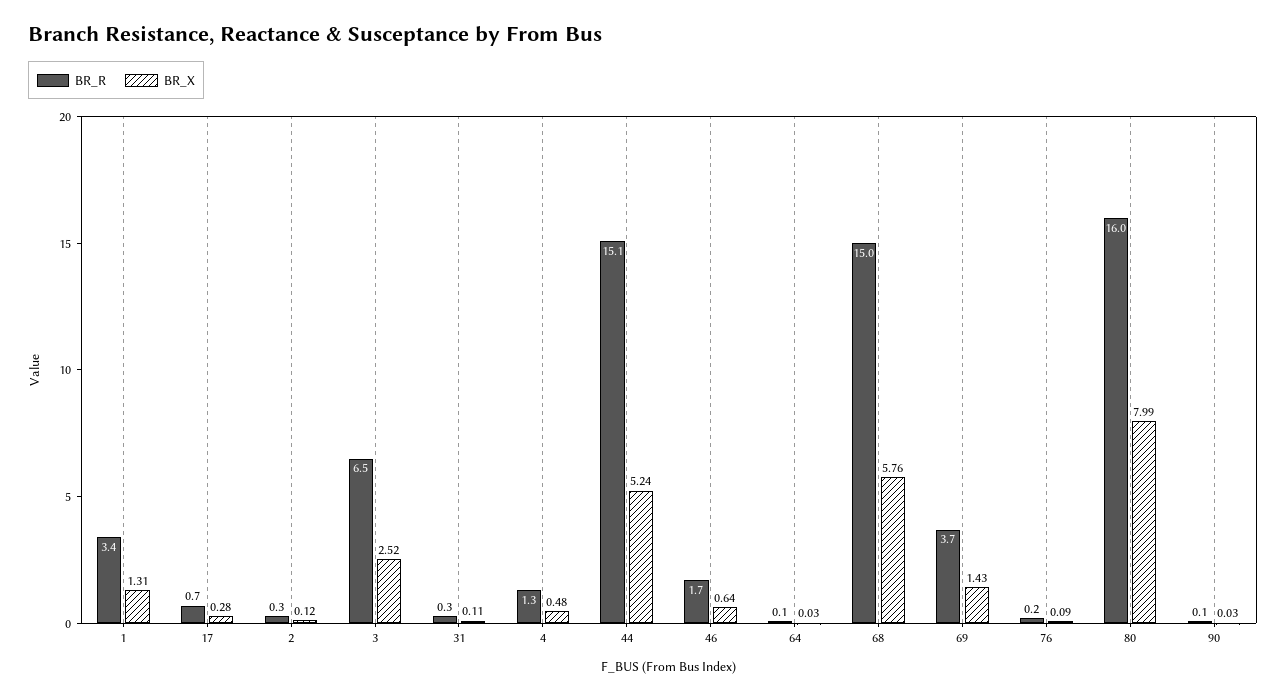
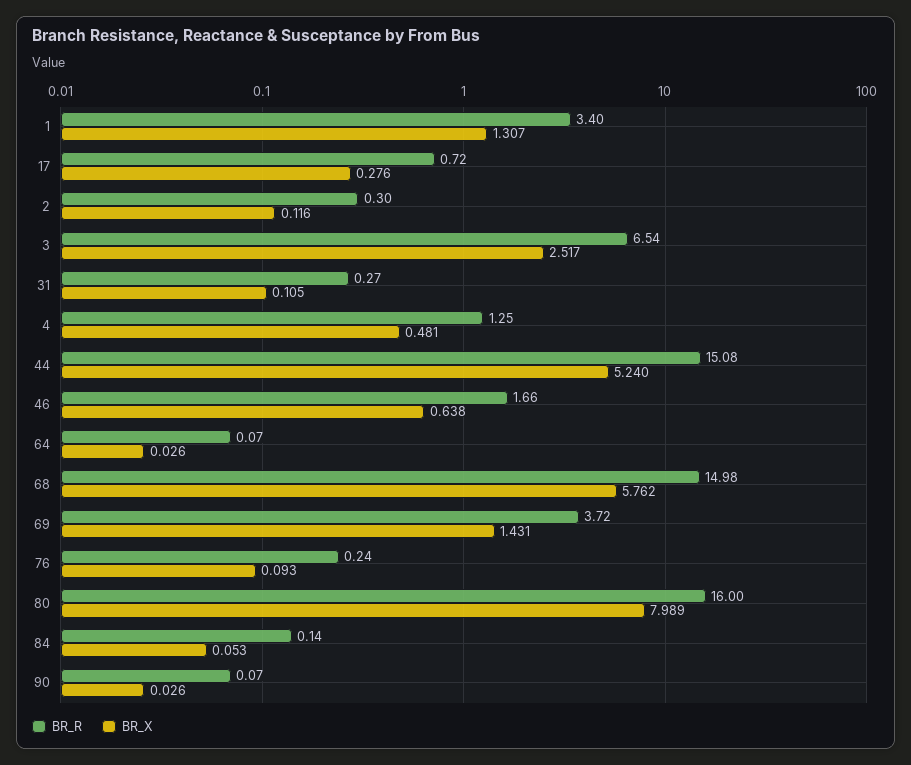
BR_R, 84: none -> 0.14
BR_X, 84: none -> 0.053

